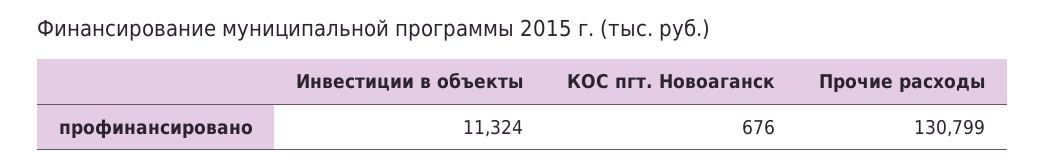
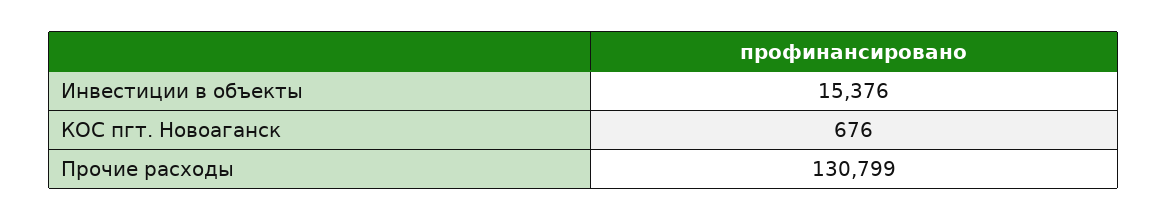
Инвестиции в объекты: 11324 -> 15376

